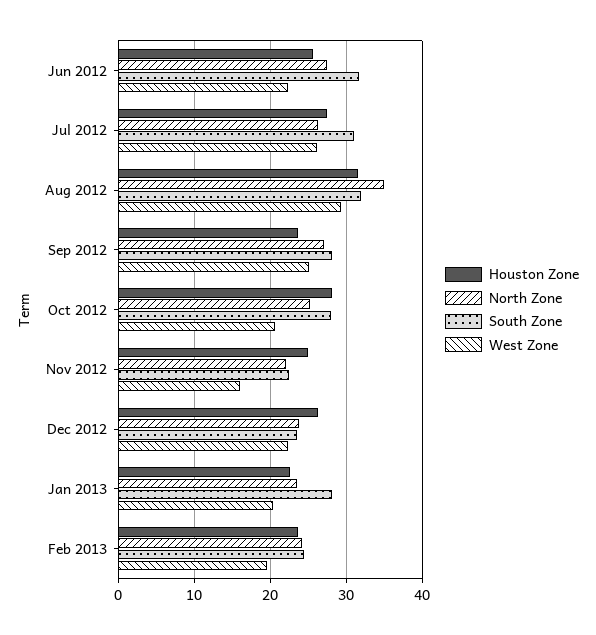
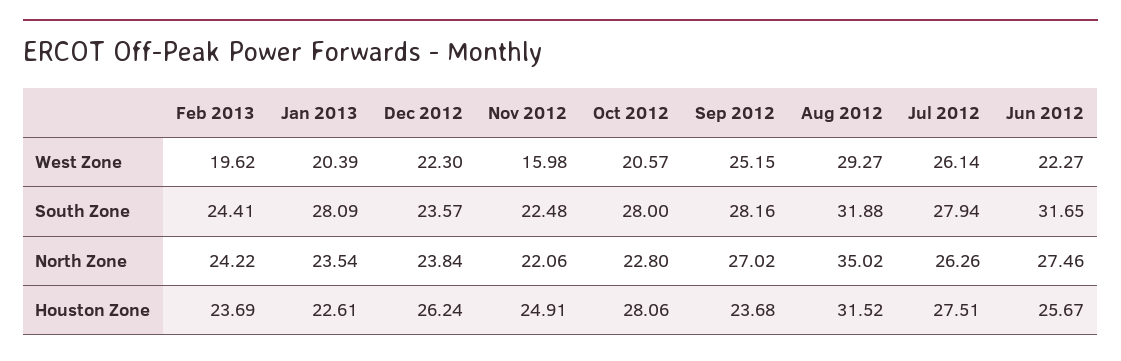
South Zone, Jul 2012: 31 -> 27.94
North Zone, Oct 2012: 25 -> 22.8

